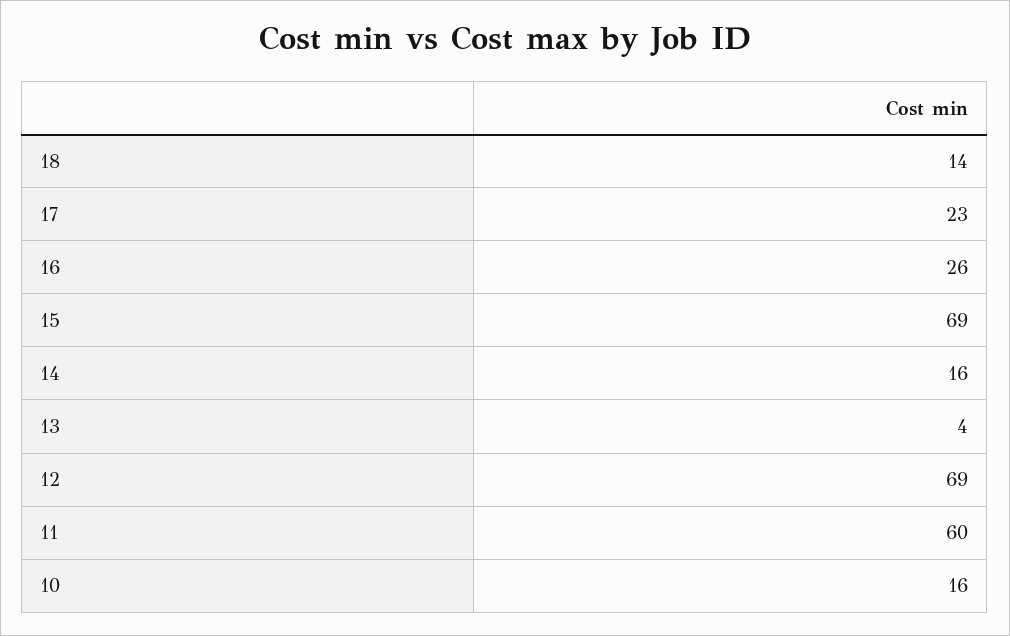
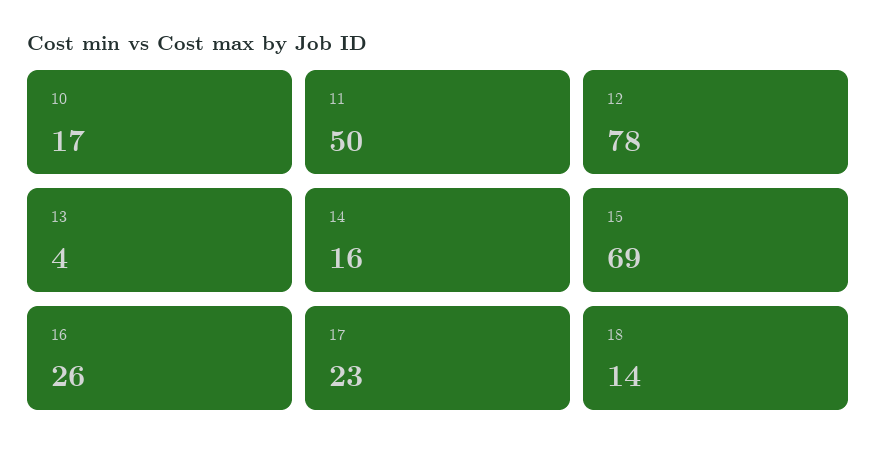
12: 69 -> 78
11: 60 -> 50
10: 16 -> 17

